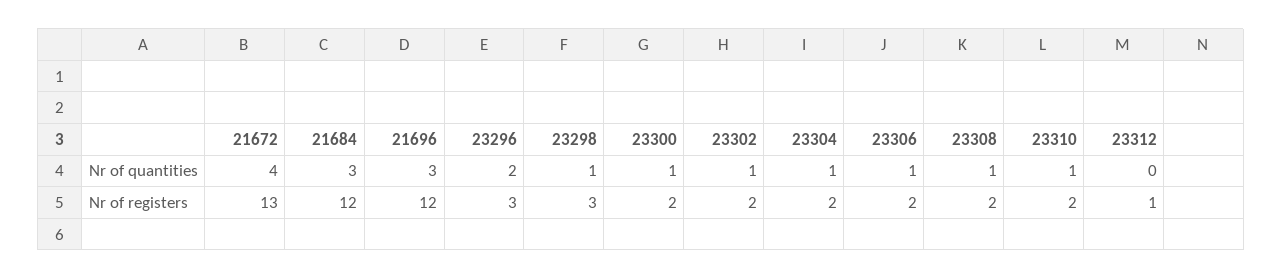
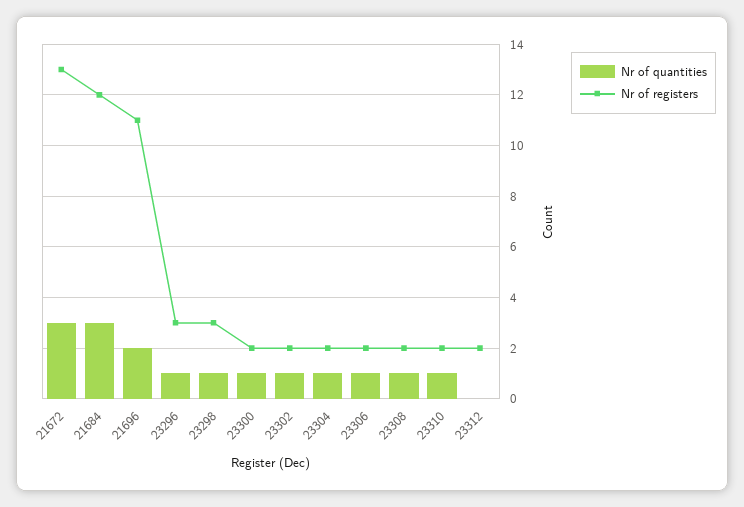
Nr of quantities, 21672: 4 -> 3
Nr of quantities, 21696: 3 -> 2
Nr of quantities, 23296: 2 -> 1
Nr of registers, 21696: 12 -> 11
Nr of registers, 23312: 1 -> 2

